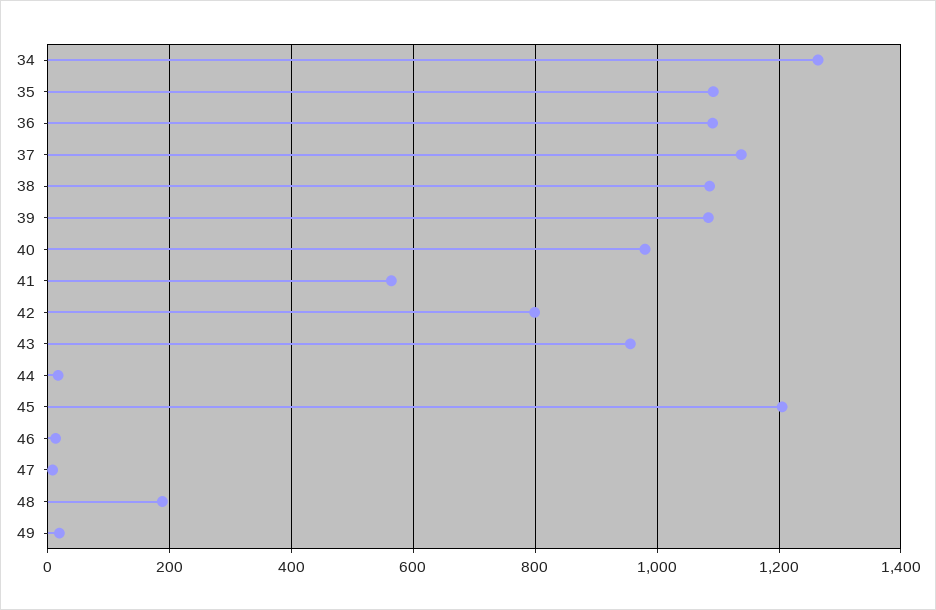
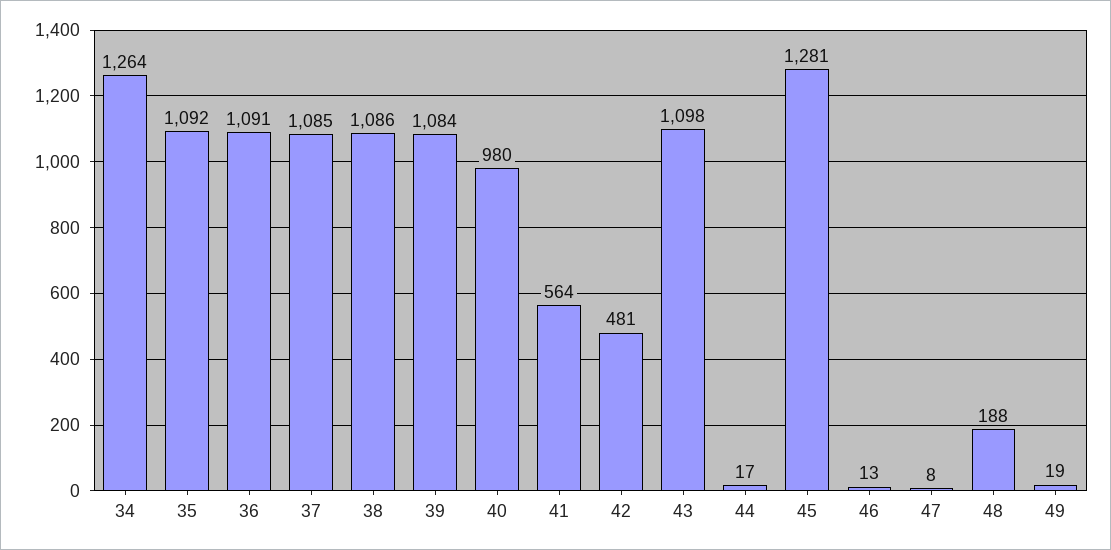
37: 1140 -> 1085
42: 800 -> 481
43: 960 -> 1098
45: 1200 -> 1281

